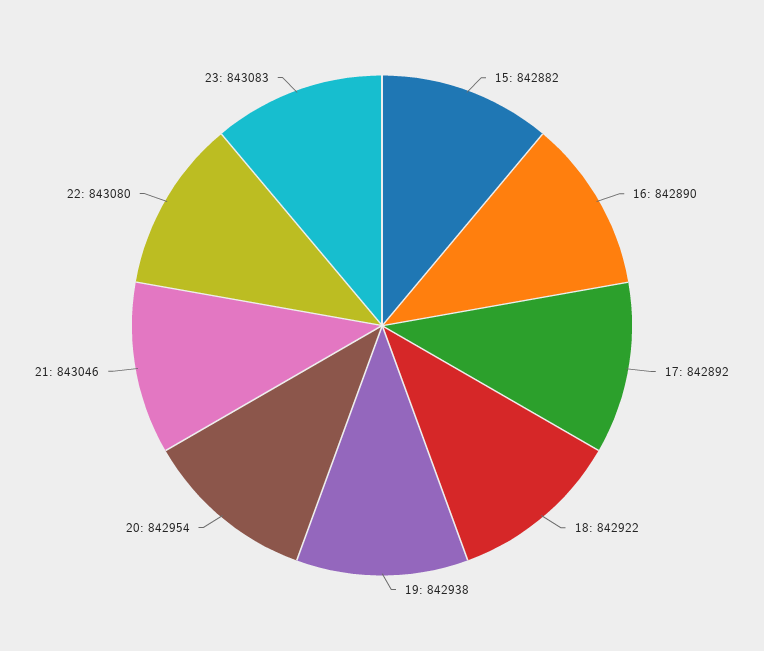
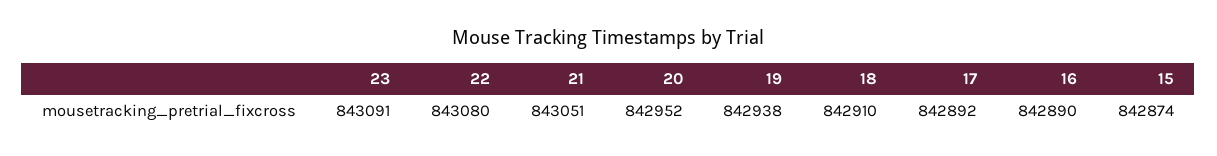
15: 842882 -> 842874
18: 842922 -> 842910
20: 842954 -> 842952
21: 843046 -> 843051
23: 843083 -> 843091

